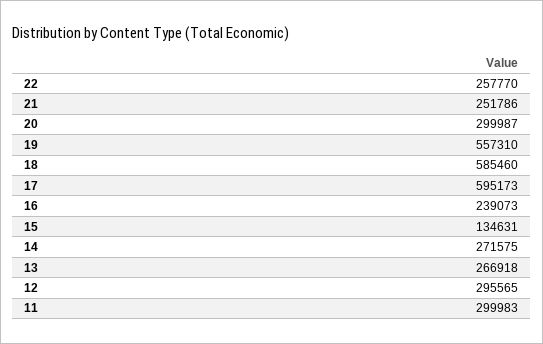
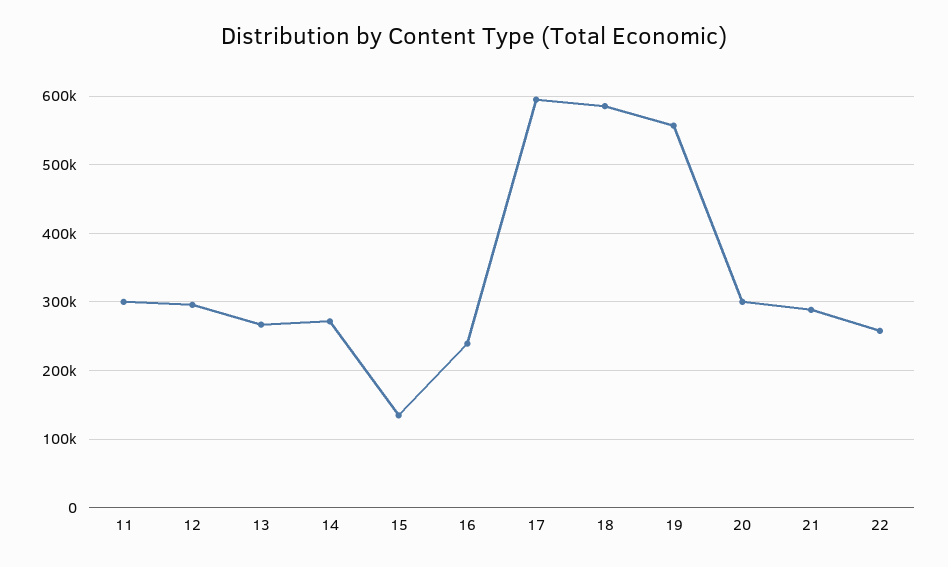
21: 251786 -> 290000

